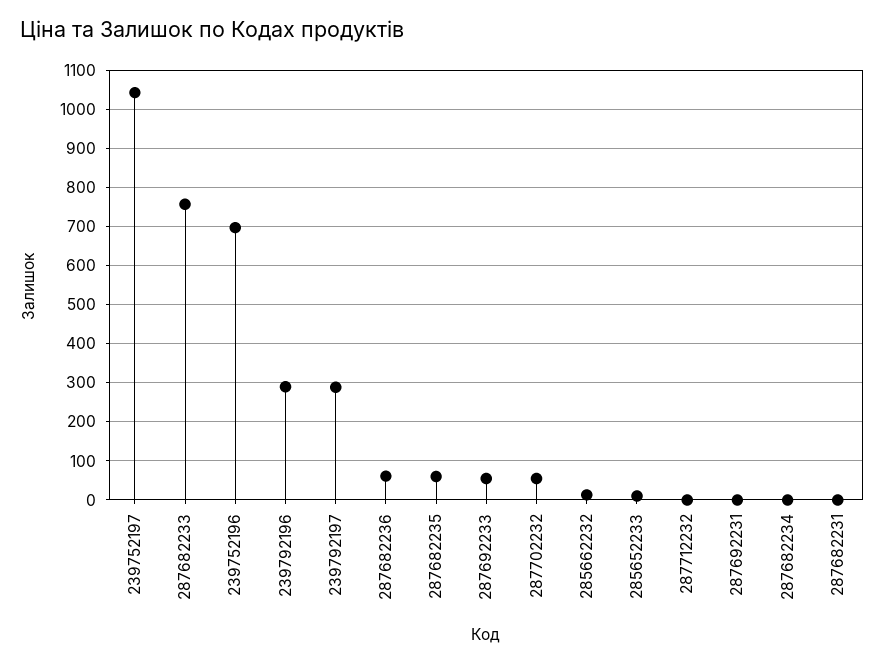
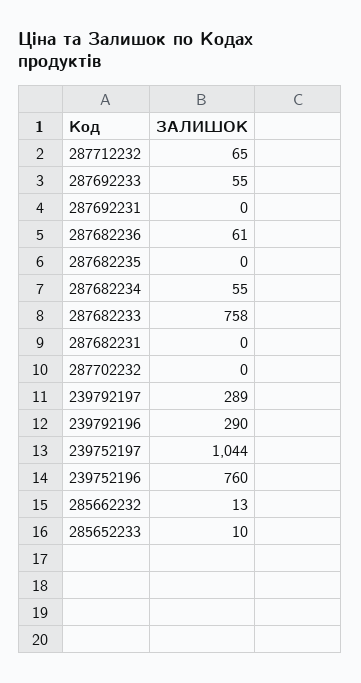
239752196: 700 -> 760
287682235: 60 -> 0
287702232: 60 -> 0
287712232: 0 -> 65
287682234: 0 -> 55

